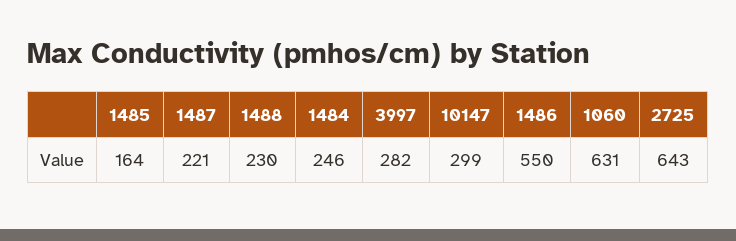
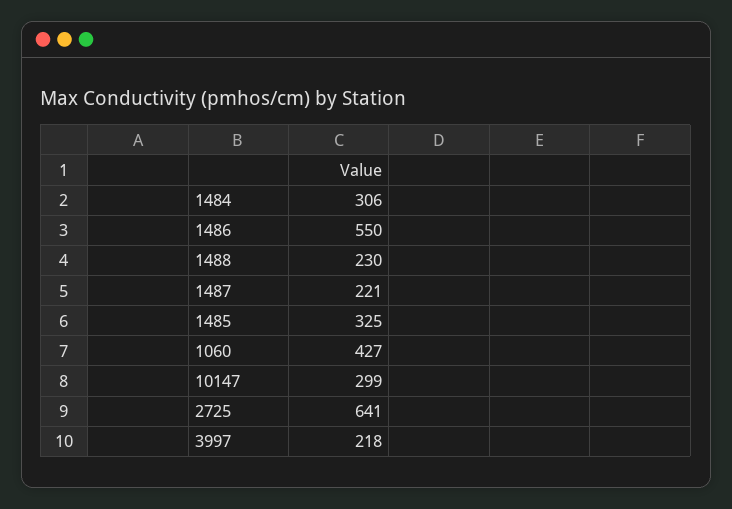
1485: 164 -> 325
1484: 246 -> 306
3997: 282 -> 218
1060: 631 -> 427
2725: 643 -> 641

